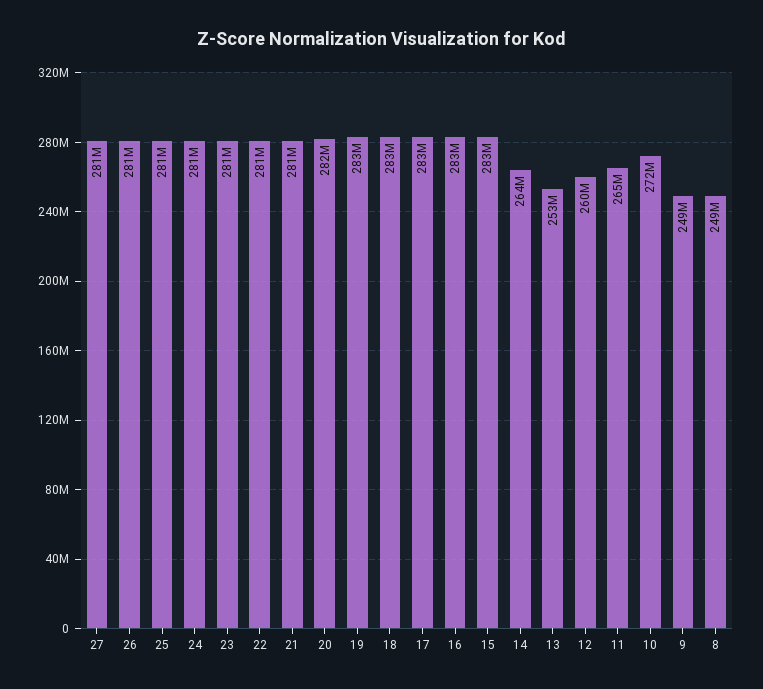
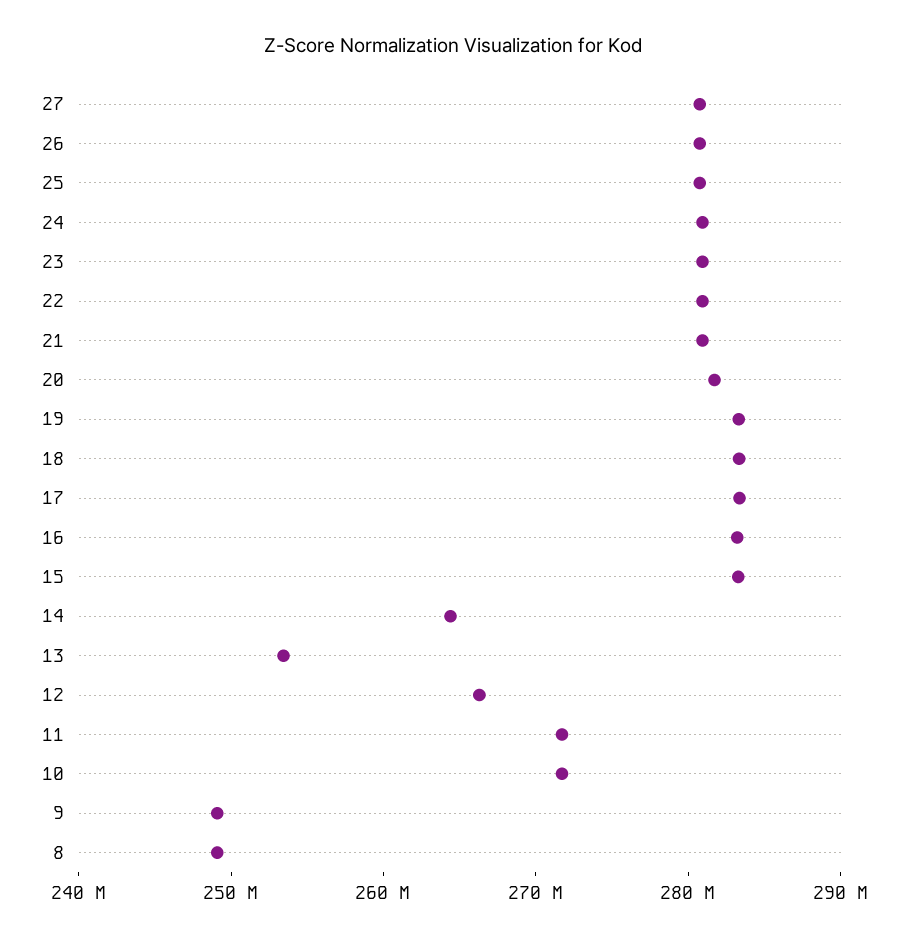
12: 260000000 -> 266000000
11: 265000000 -> 272000000

